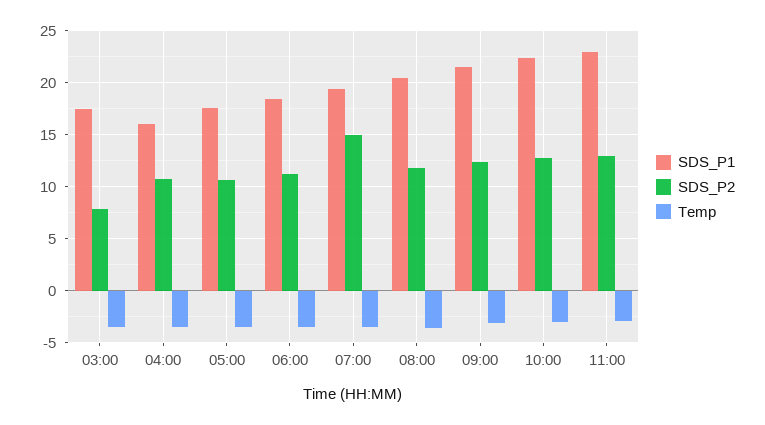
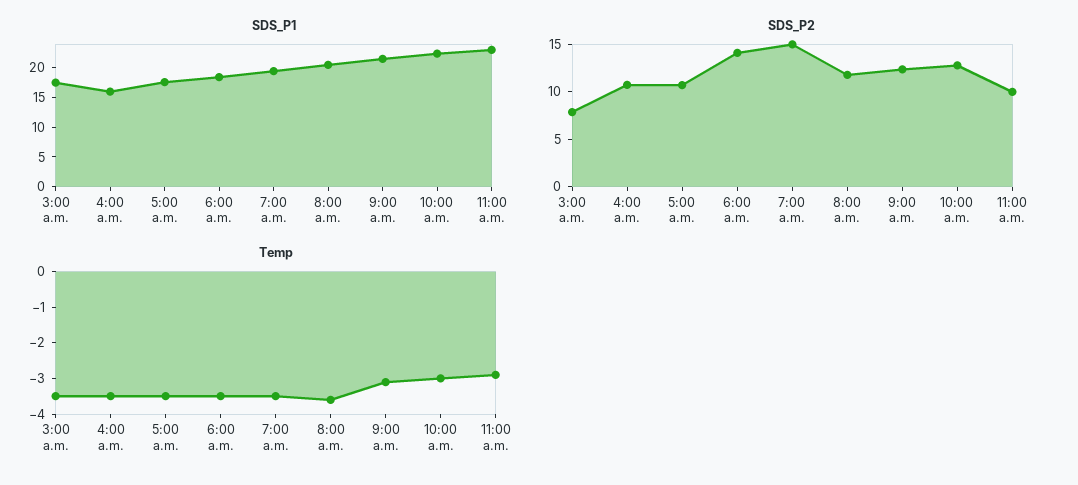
SDS_P2, 06:00: 11 -> 14
SDS_P2, 11:00: 13 -> 10

